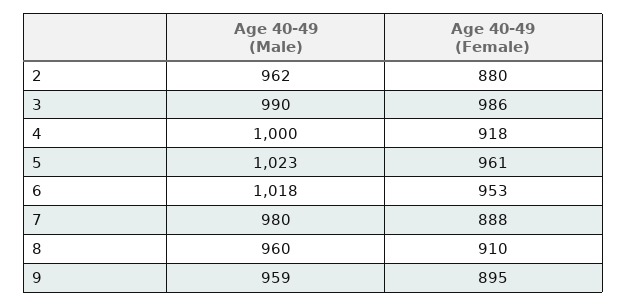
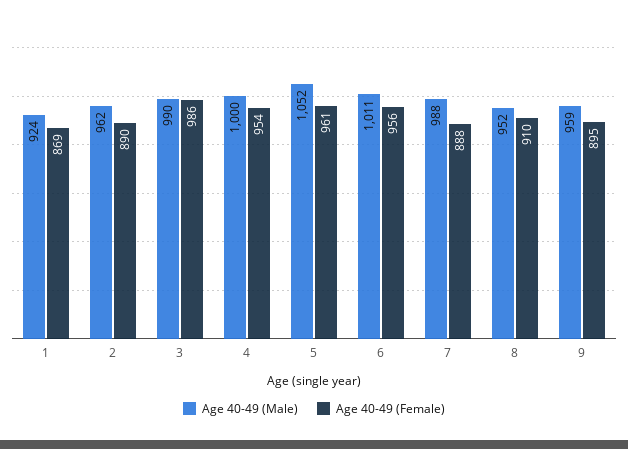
Age 40-49 (Female), 2: 880 -> 890
Age 40-49 (Female), 4: 918 -> 954
Age 40-49 (Male), 5: 1023 -> 1052
Age 40-49 (Male), 6: 1018 -> 1011
Age 40-49 (Female), 6: 953 -> 956
Age 40-49 (Male), 7: 980 -> 988
Age 40-49 (Male), 8: 960 -> 952
Age 40-49 (Male), 1: none -> 924
Age 40-49 (Female), 1: none -> 869

